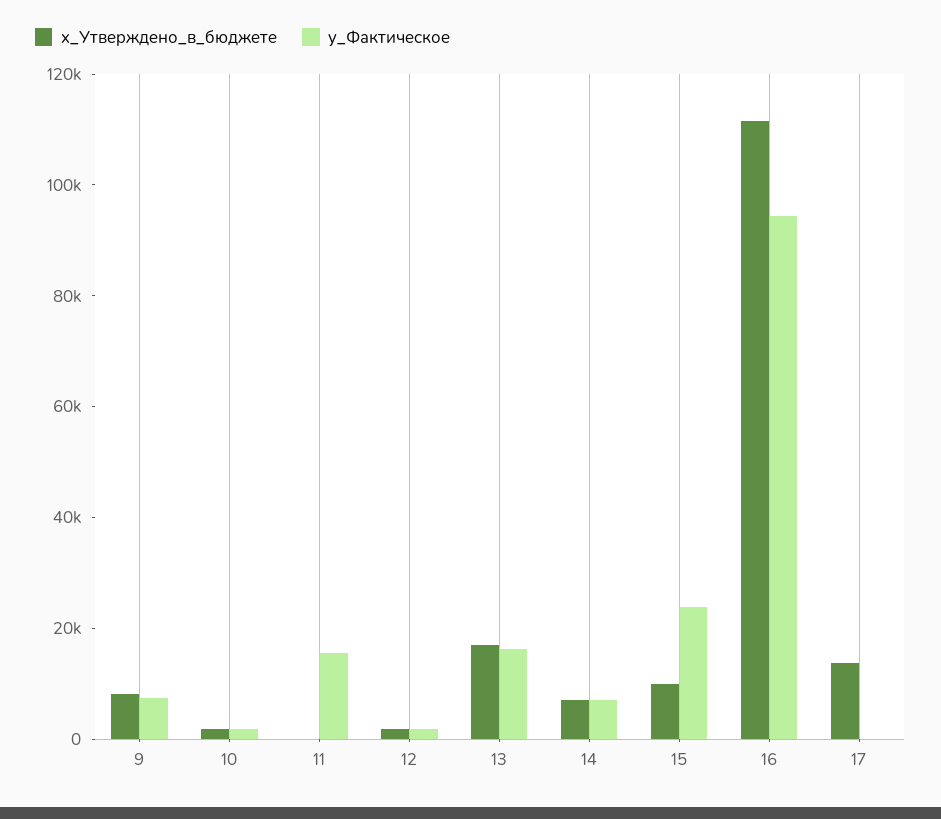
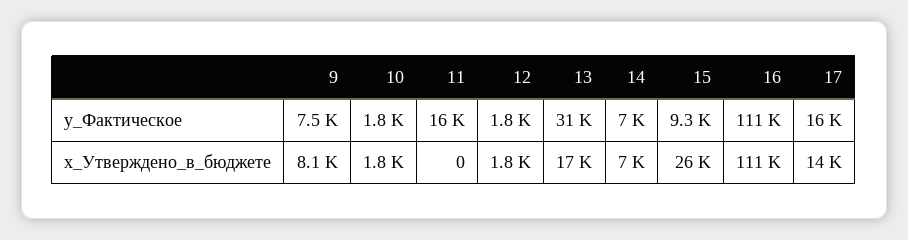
y_Фактическое, 13: 15000 -> 31000
x_Утверждено_в_бюджете, 15: 10000 -> 26000
y_Фактическое, 15: 25000 -> 9300
y_Фактическое, 16: 95000 -> 111000
y_Фактическое, 17: 0 -> 16000

